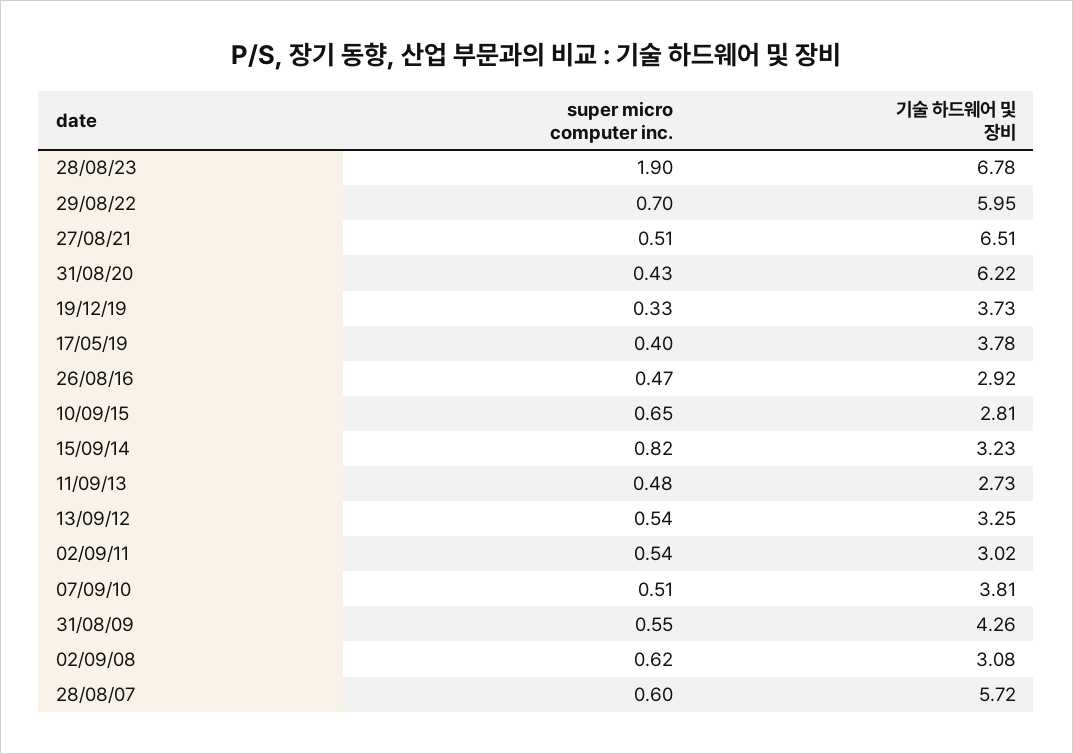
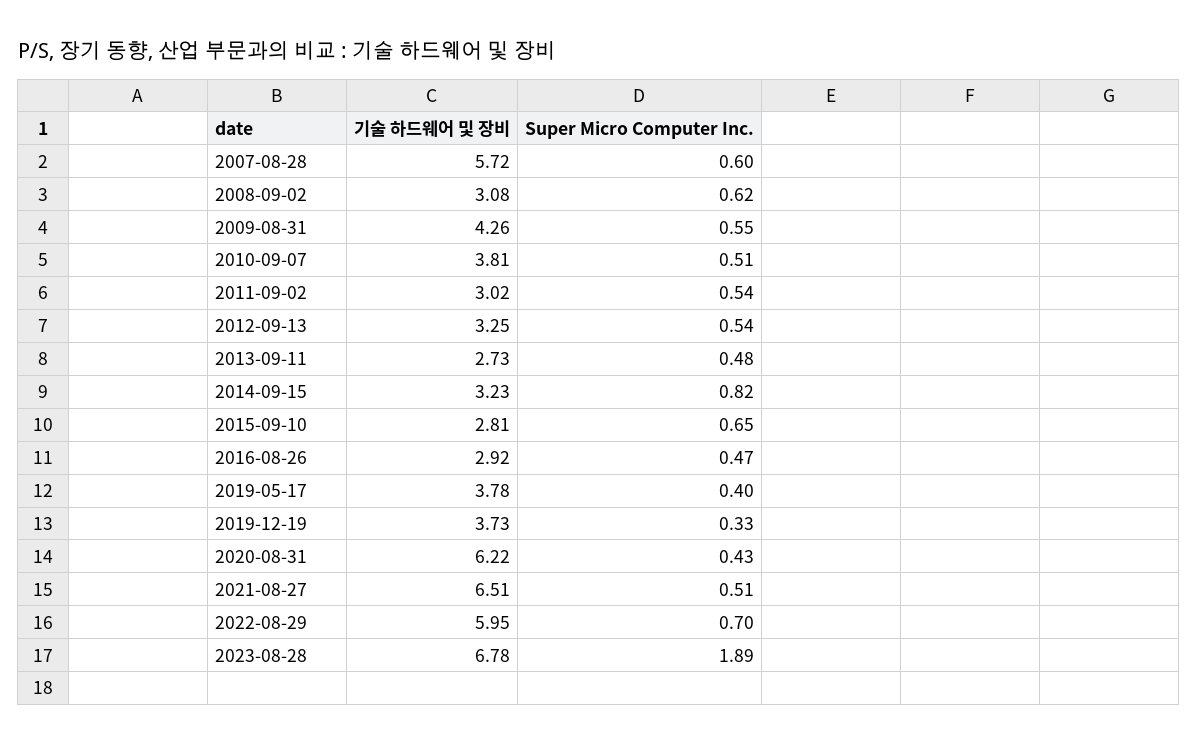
super micro computer inc., 28/08/23: 1.9 -> 1.89

